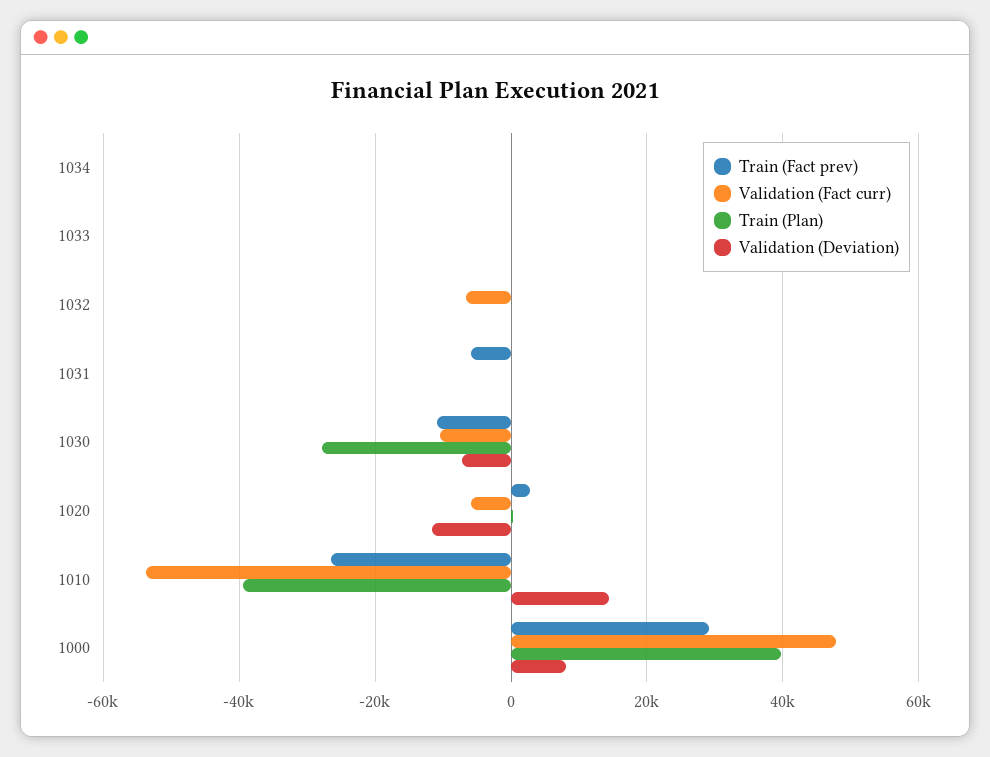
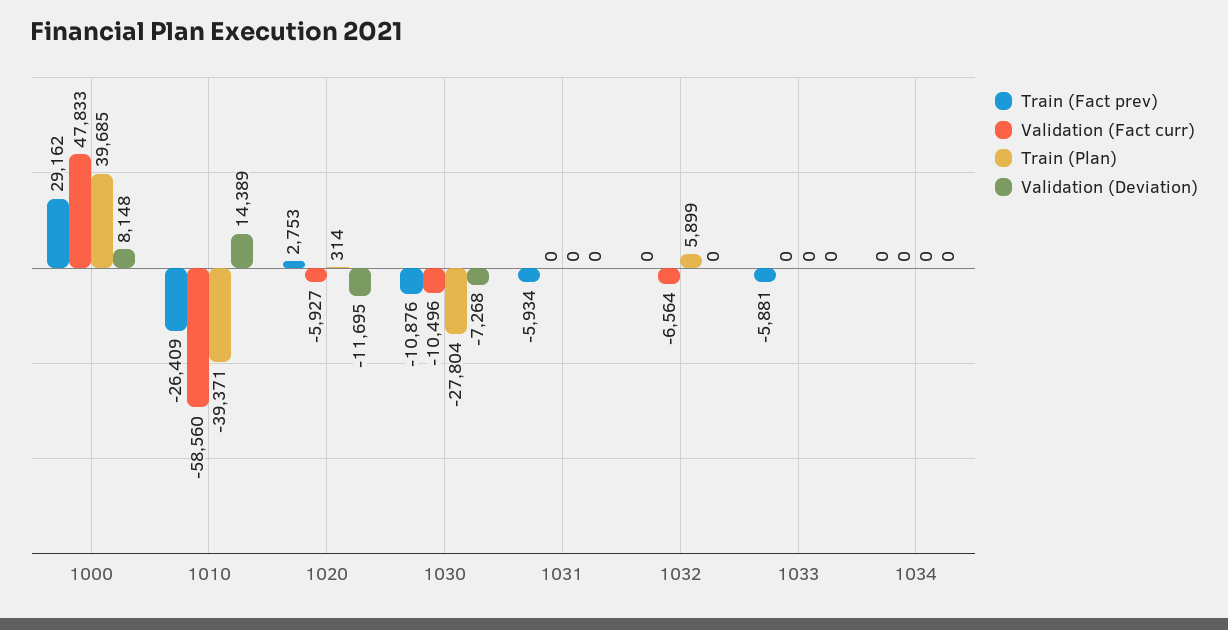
Train (Fact prev), 1033: 0 -> -5881
Train (Plan), 1032: 0 -> 5899
Validation (Fact curr), 1010: -54000 -> -58560

